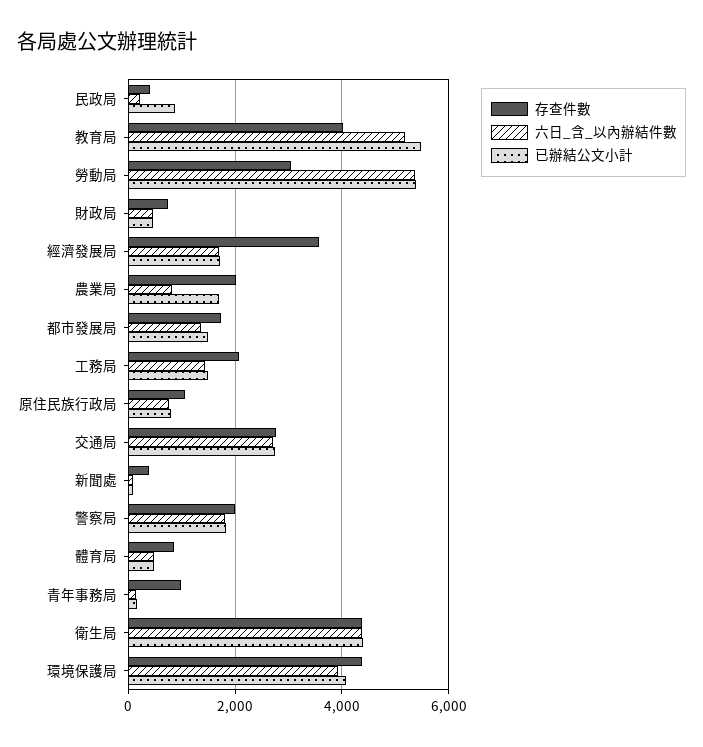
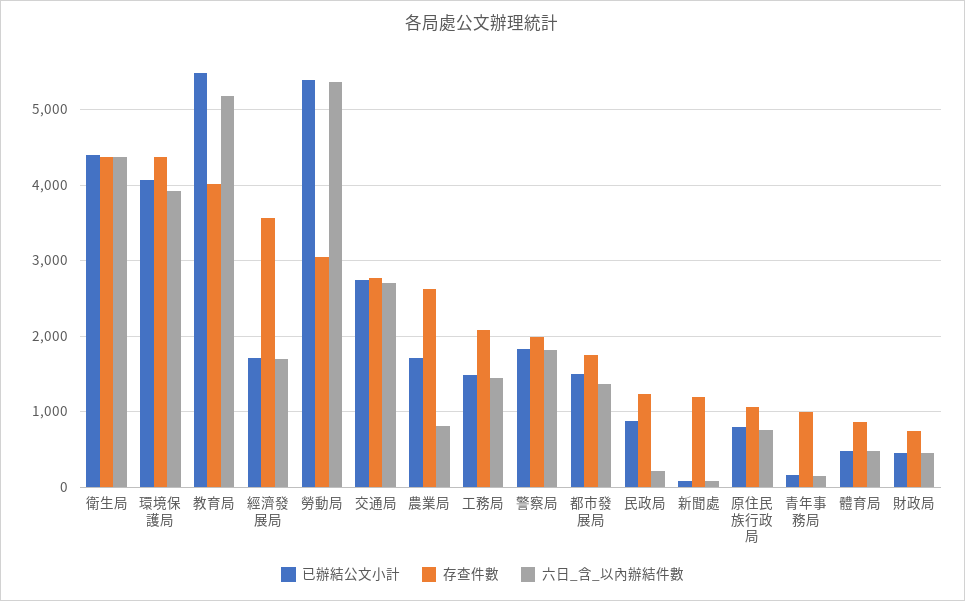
存查件數, 民政局: 400 -> 1200
存查件數, 農業局: 2000 -> 2600
存查件數, 新聞處: 400 -> 1200

